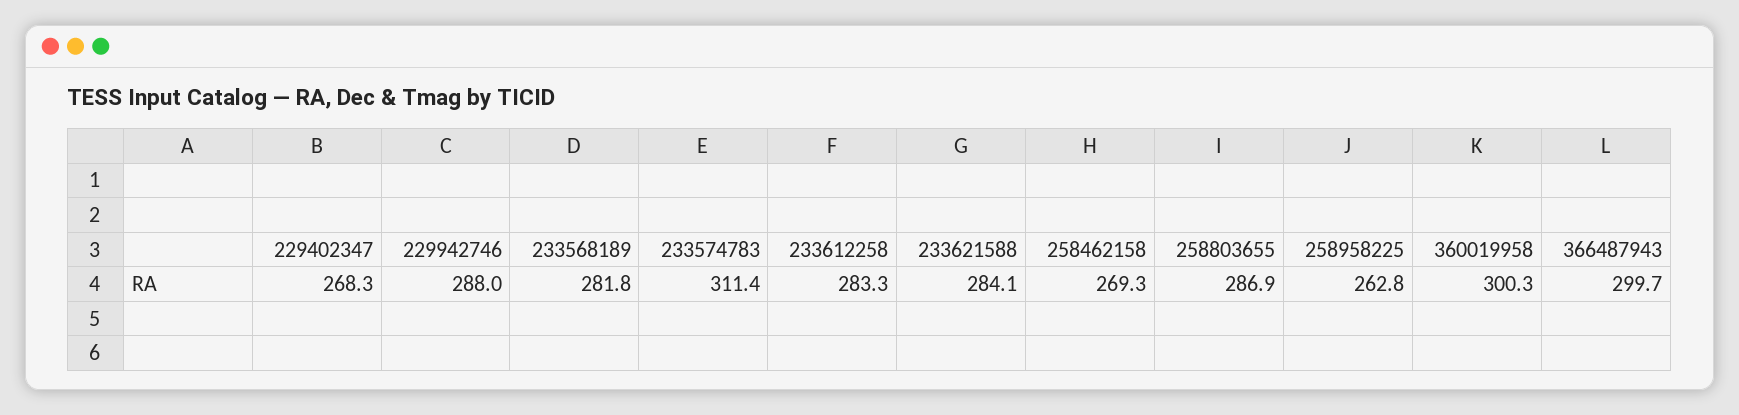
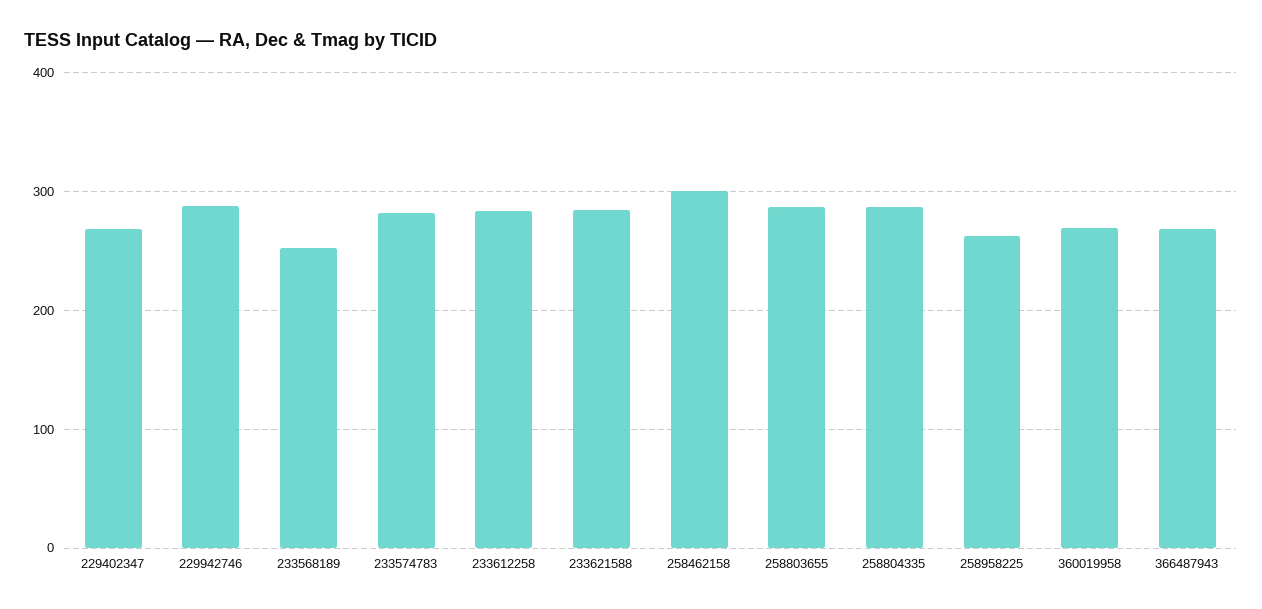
233568189: 281.8 -> 250
233574783: 311.4 -> 280
258462158: 269.3 -> 300
360019958: 300.3 -> 270
366487943: 299.7 -> 270
258804335: none -> 290

